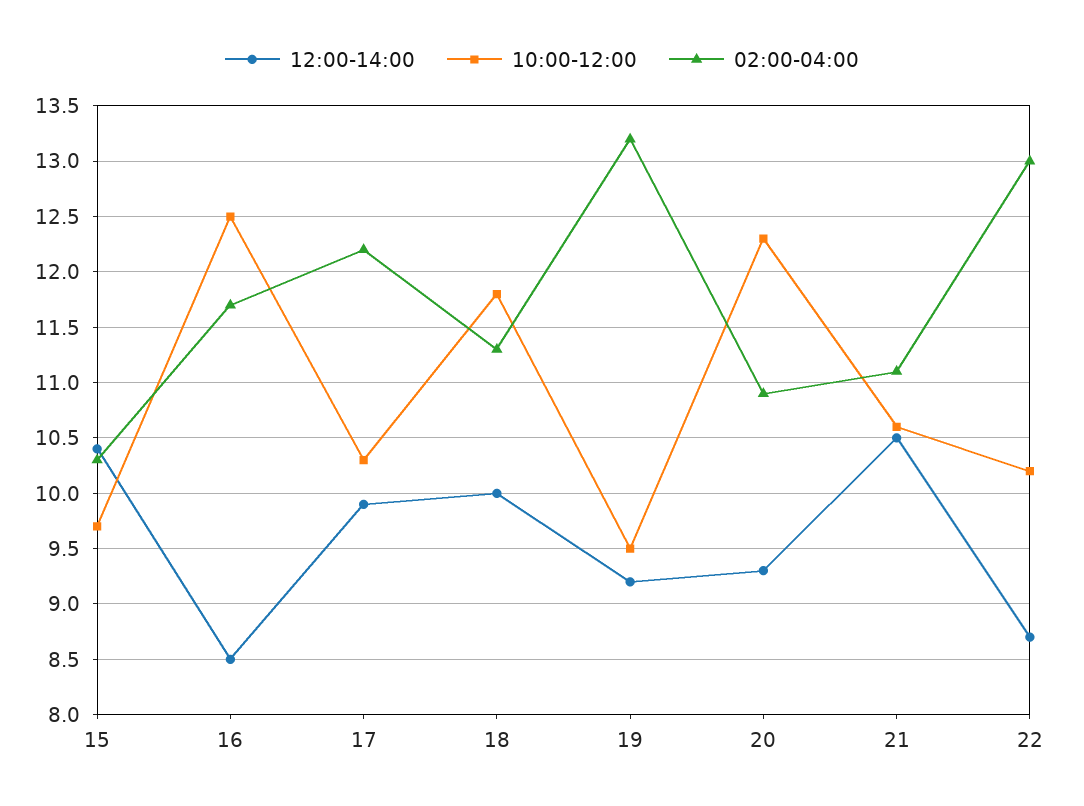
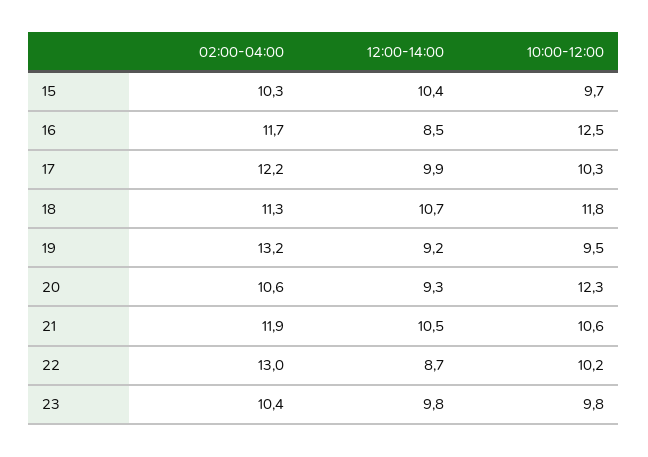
12:00-14:00, 18: 10 -> 10.7
02:00-04:00, 20: 10.9 -> 10.6
02:00-04:00, 21: 11.1 -> 11.9
02:00-04:00, 23: none -> 10.4
12:00-14:00, 23: none -> 9.8
10:00-12:00, 23: none -> 9.8

